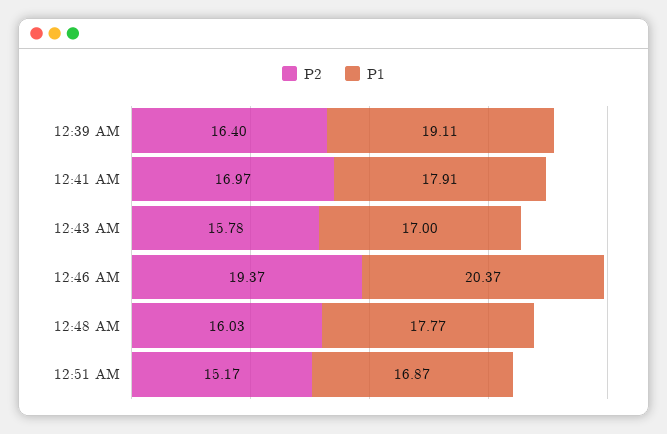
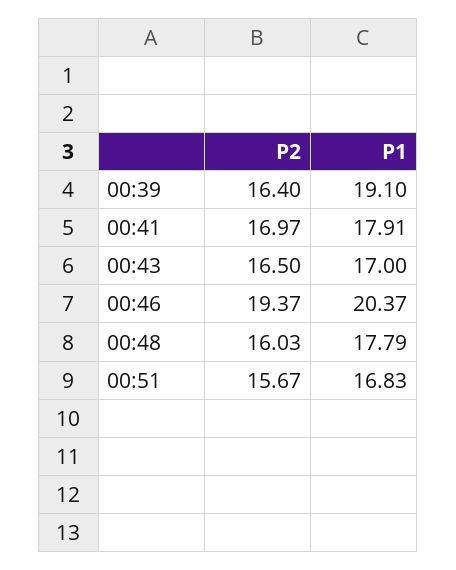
P1, 12:39 AM: 19.11 -> 19.1
P2, 12:43 AM: 15.78 -> 16.5
P1, 12:48 AM: 17.77 -> 17.79
P2, 12:51 AM: 15.17 -> 15.67
P1, 12:51 AM: 16.87 -> 16.83

